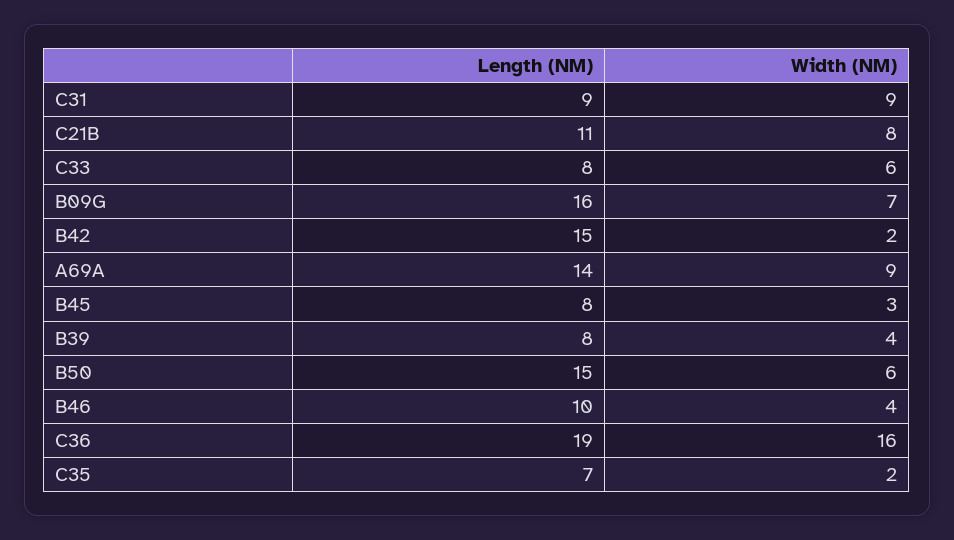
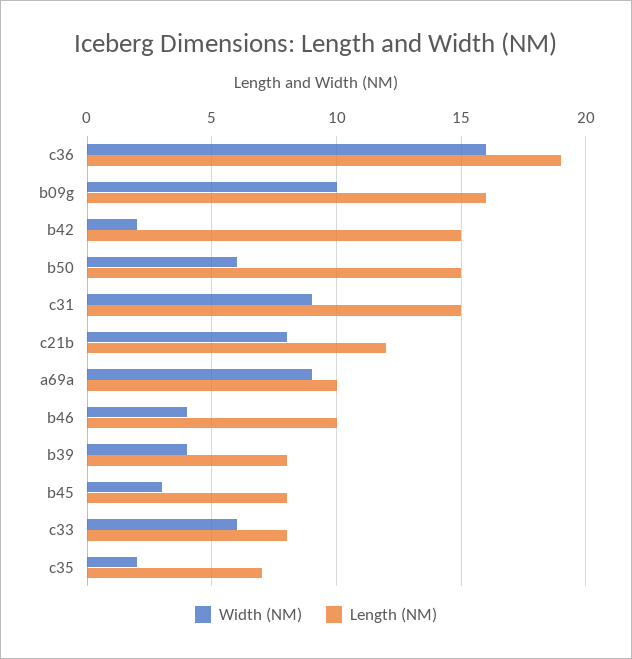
Length (NM), C31: 9 -> 15
Length (NM), C21B: 11 -> 12
Width (NM), B09G: 7 -> 10
Length (NM), A69A: 14 -> 10

